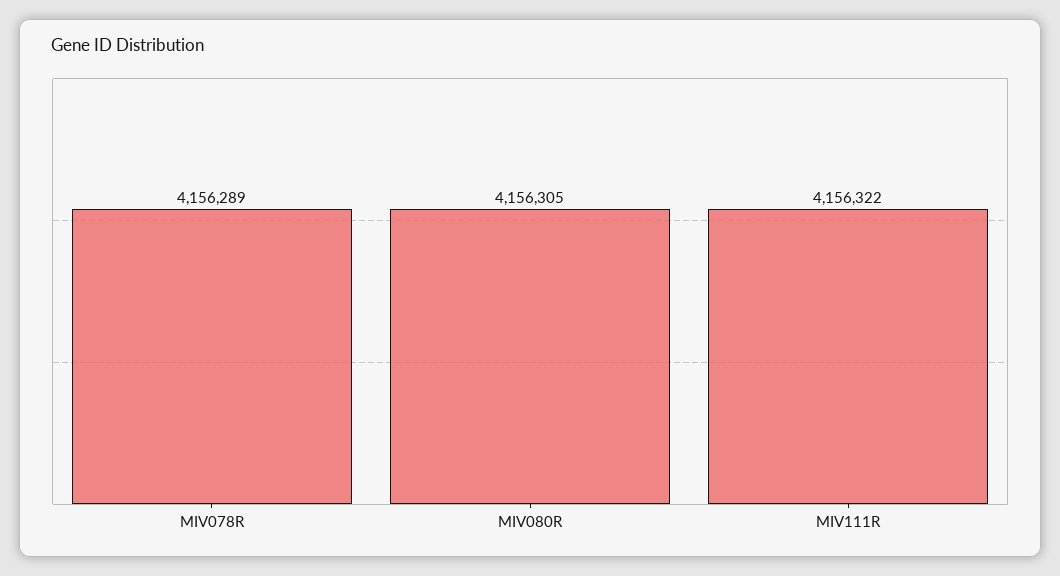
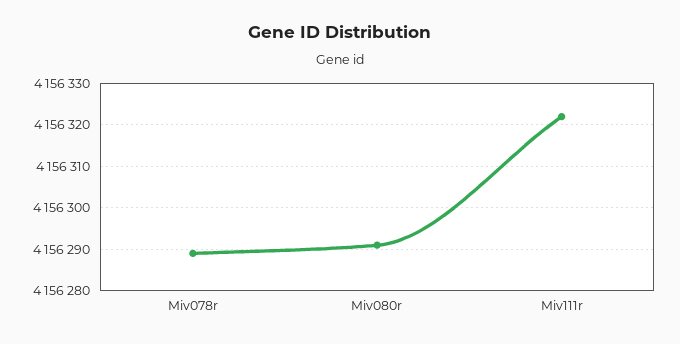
MIV080R: 4156305 -> 4156290

